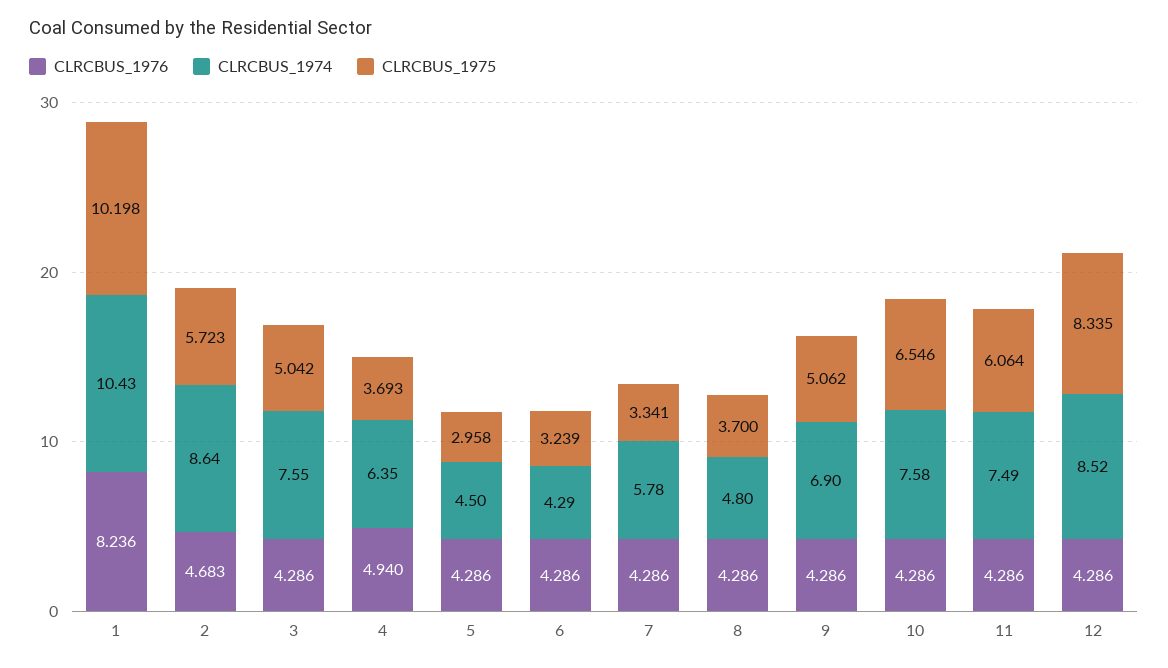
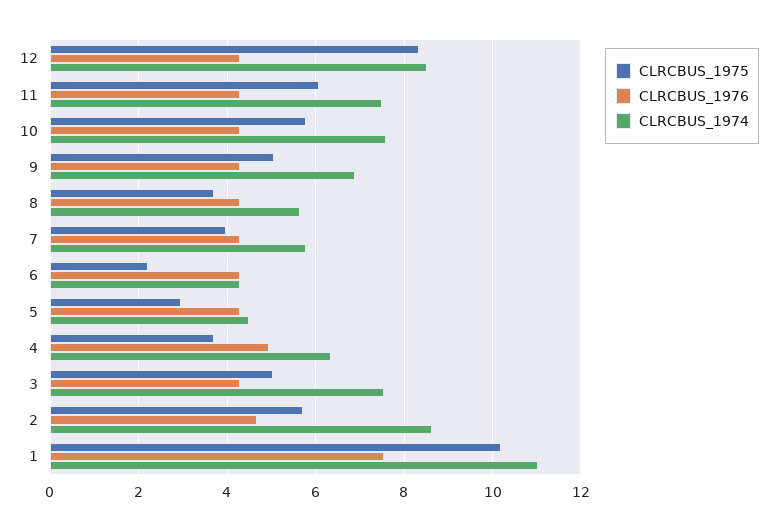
CLRCBUS_1976, 1: 8.236 -> 7.6
CLRCBUS_1974, 1: 10.43 -> 11
CLRCBUS_1975, 6: 3.239 -> 2.2
CLRCBUS_1975, 7: 3.341 -> 4
CLRCBUS_1974, 8: 4.8 -> 5.6
CLRCBUS_1975, 10: 6.546 -> 5.8

